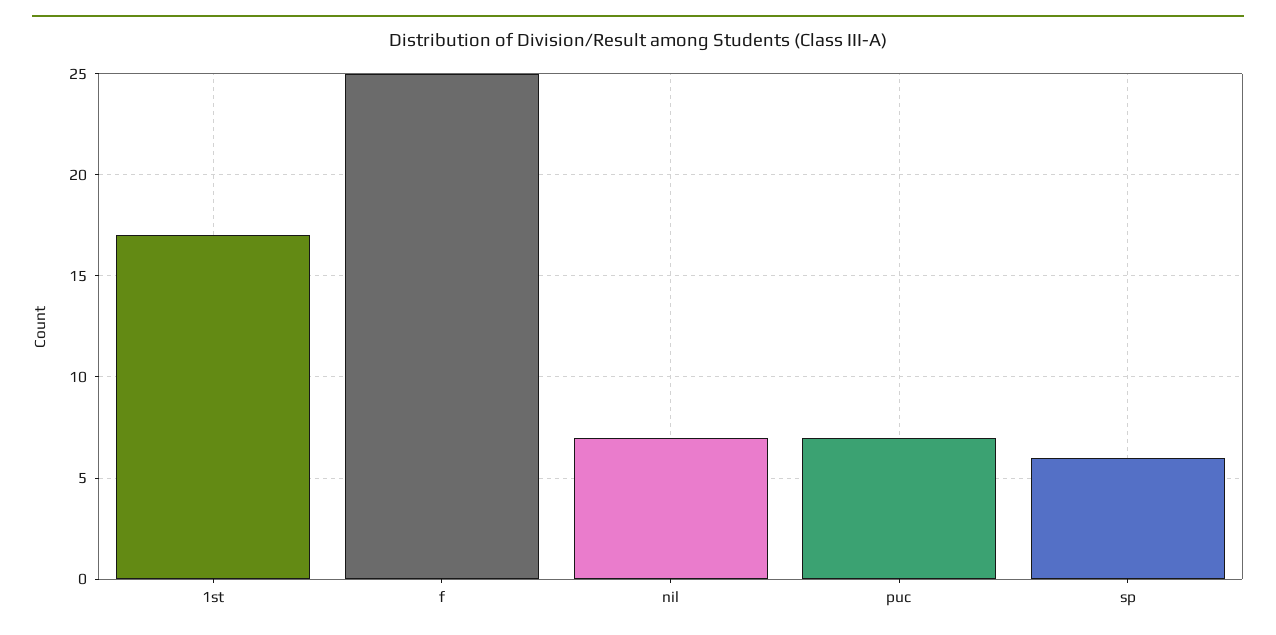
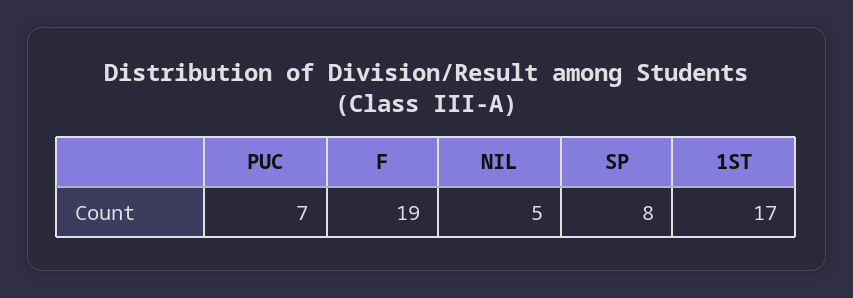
f: 25 -> 19
nil: 7 -> 5
sp: 6 -> 8

